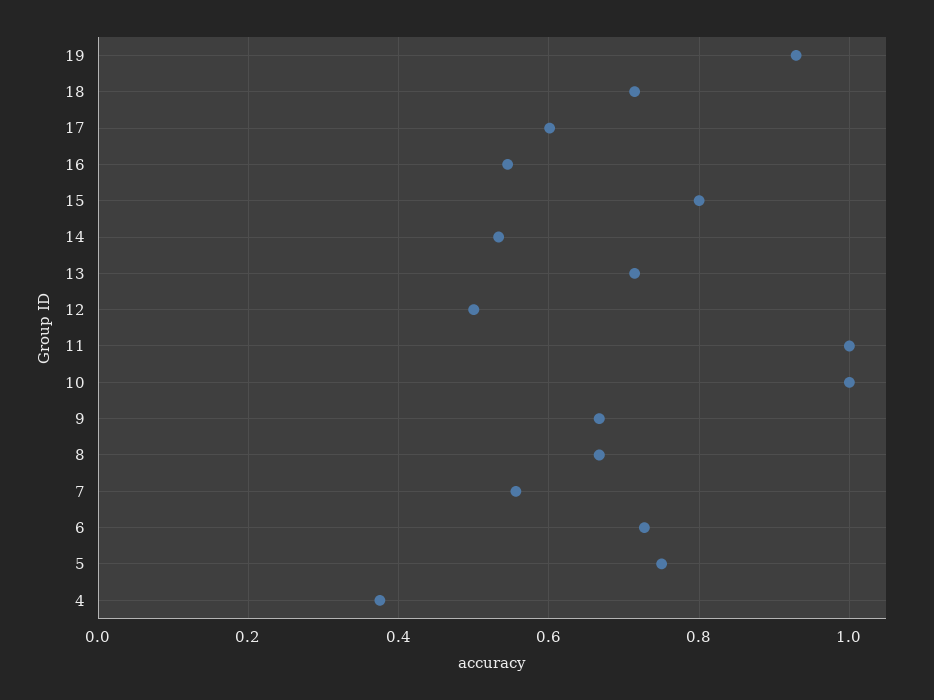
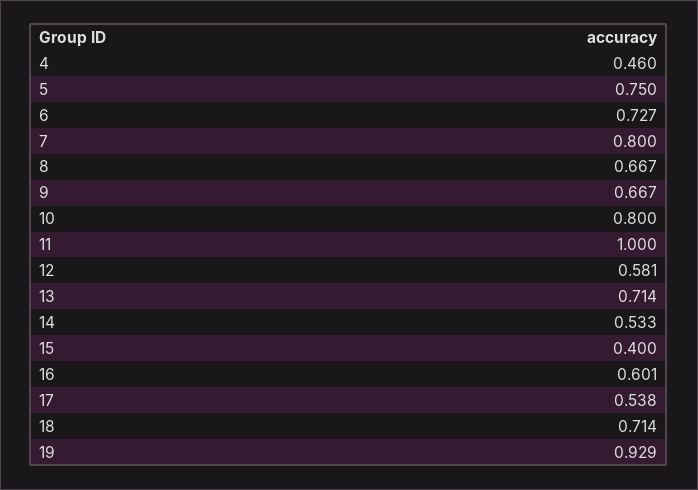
17: 0.6 -> 0.538
16: 0.54 -> 0.601
15: 0.8 -> 0.4
12: 0.5 -> 0.581
10: 1 -> 0.8
7: 0.56 -> 0.8
4: 0.38 -> 0.46

